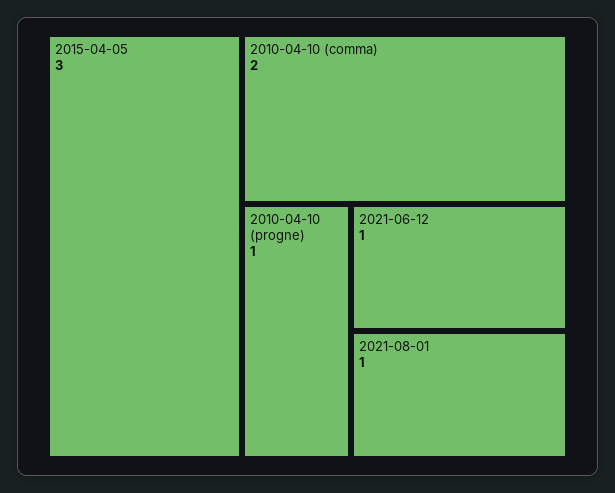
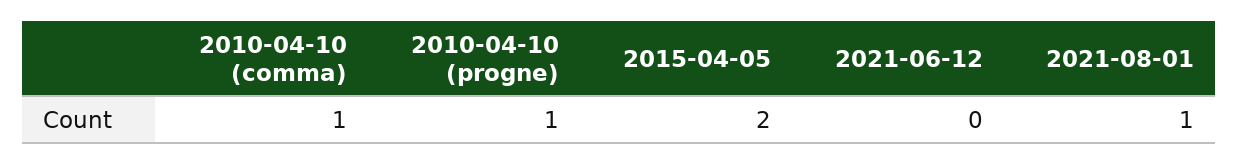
2015-04-05: 3 -> 2
2010-04-10 (comma): 2 -> 1
2021-06-12: 1 -> 0

